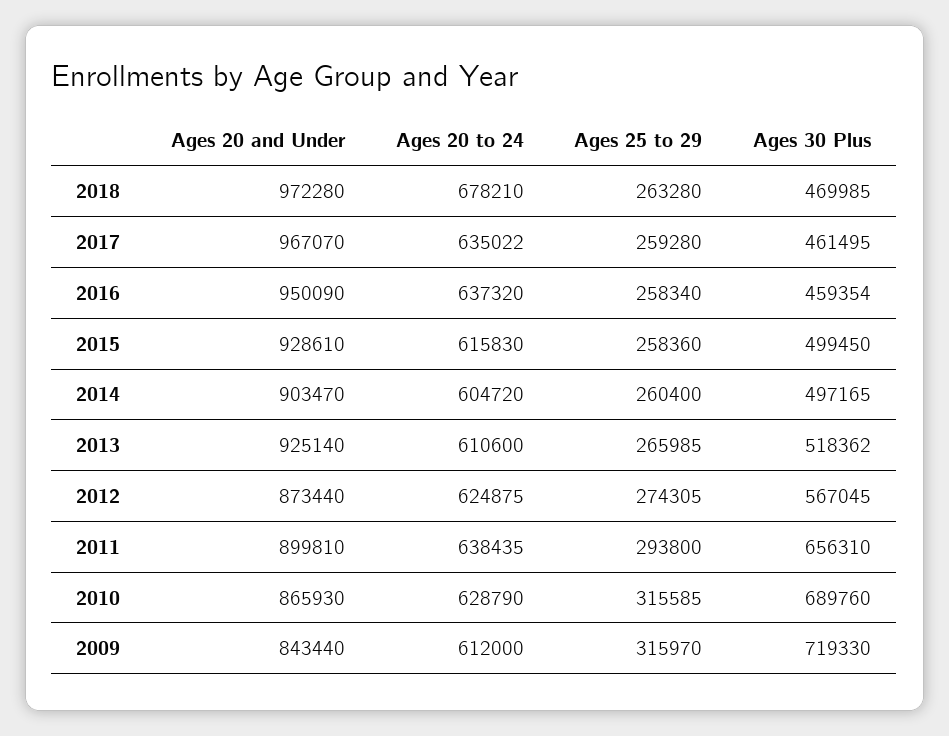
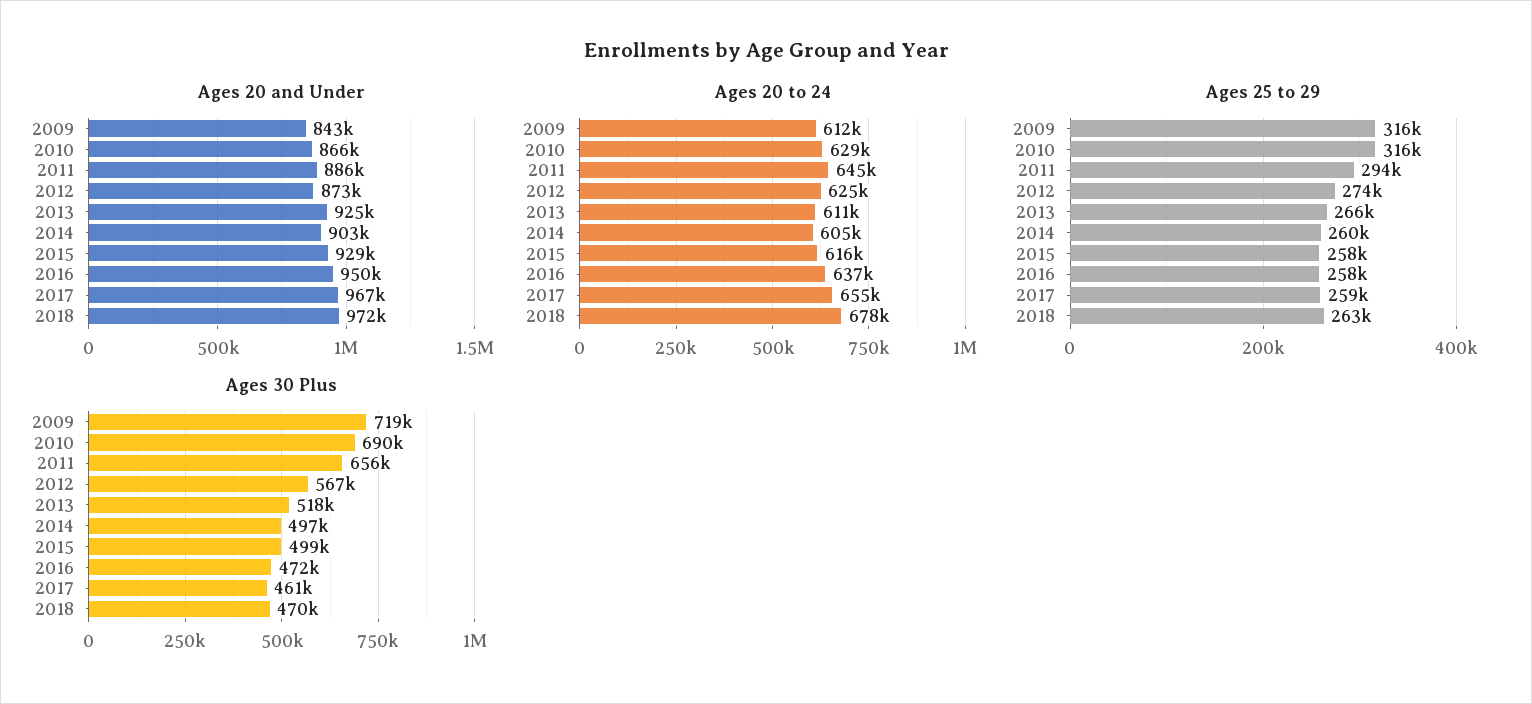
Ages 20 to 24, 2017: 635022 -> 655000
Ages 30 Plus, 2016: 459354 -> 472000
Ages 20 and Under, 2011: 899810 -> 886000
Ages 20 to 24, 2011: 638435 -> 645000

